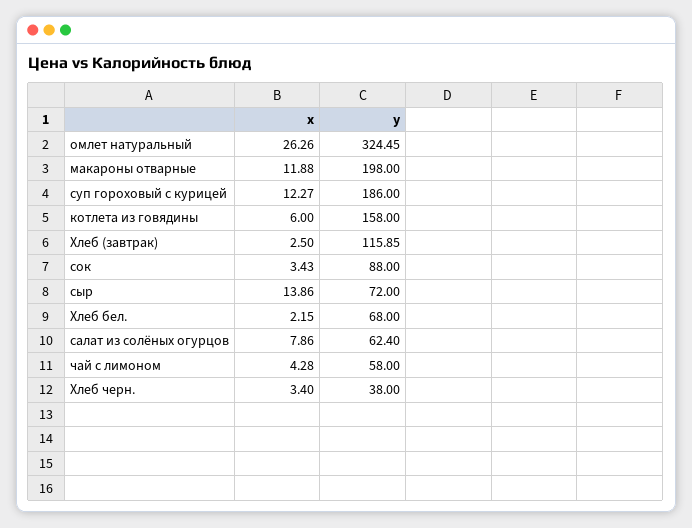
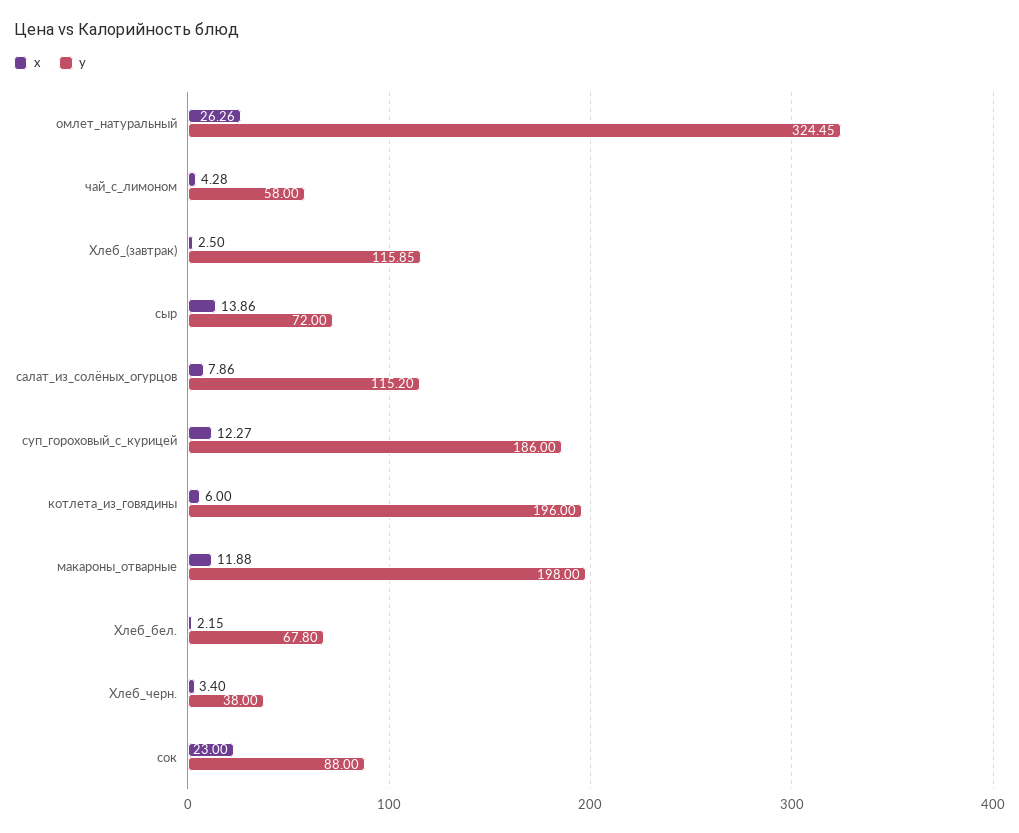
y, котлета из говядины: 158 -> 196
x, сок: 3.43 -> 23
y, Хлеб бел.: 68 -> 67.8
y, салат из солёных огурцов: 62.4 -> 115.2

